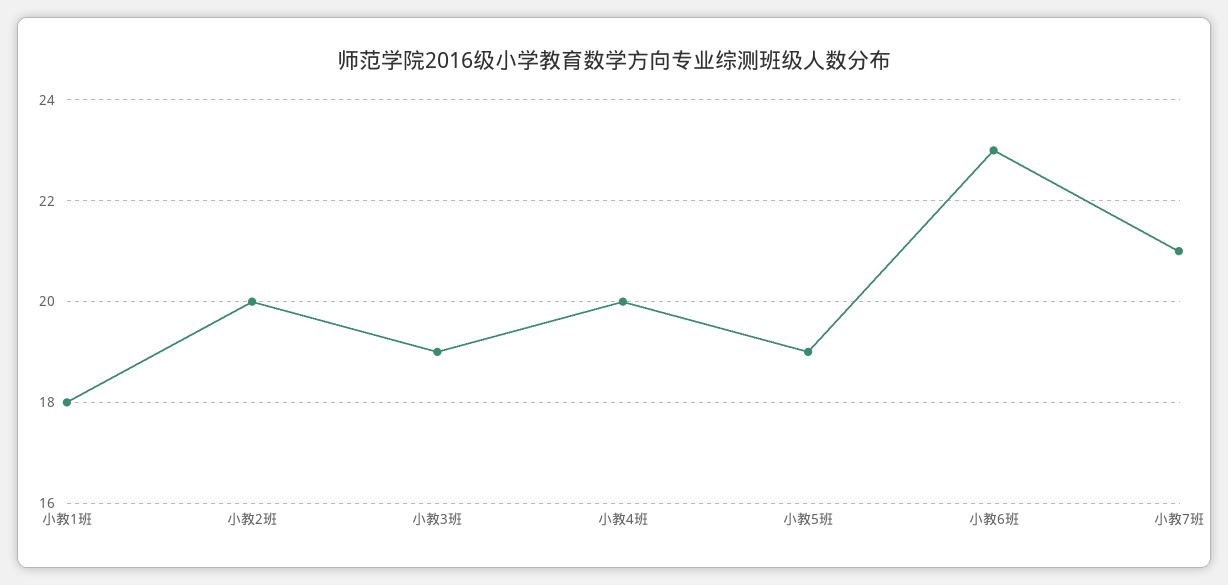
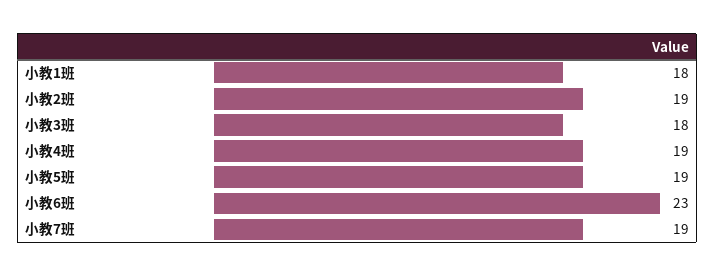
小教2班: 20 -> 19
小教3班: 19 -> 18
小教4班: 20 -> 19
小教7班: 21 -> 19

